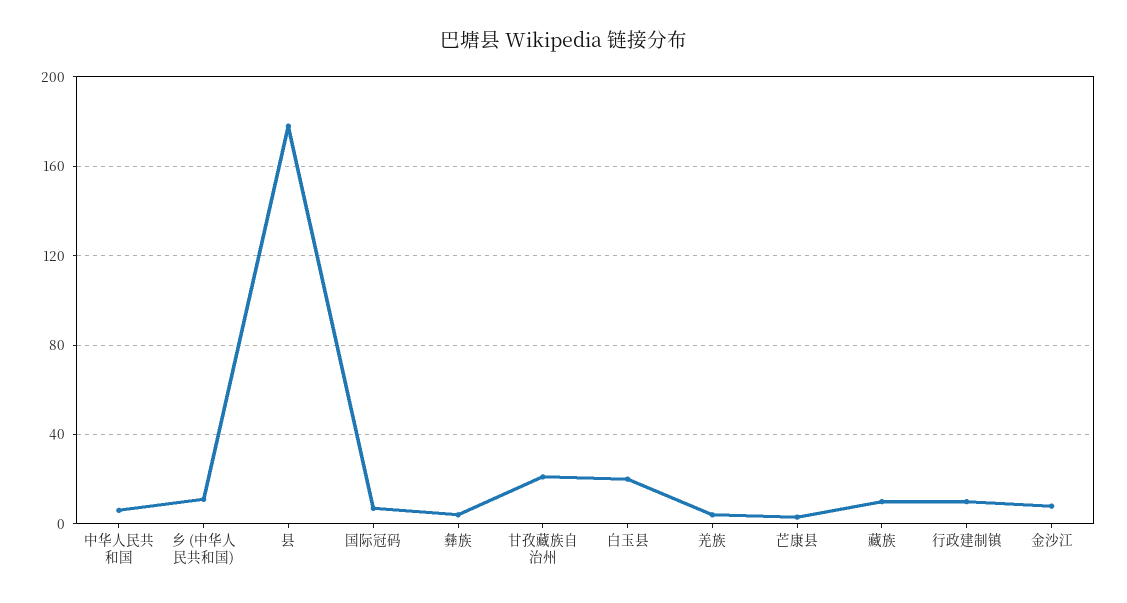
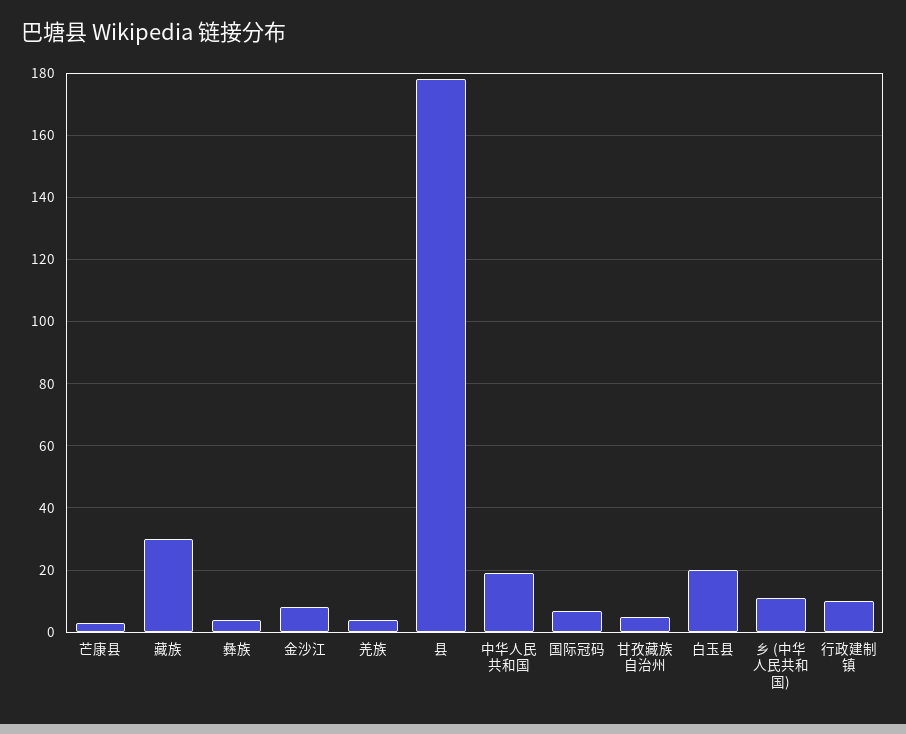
中华人民共和国: 5 -> 20
甘孜藏族自治州: 20 -> 5
藏族: 10 -> 30

